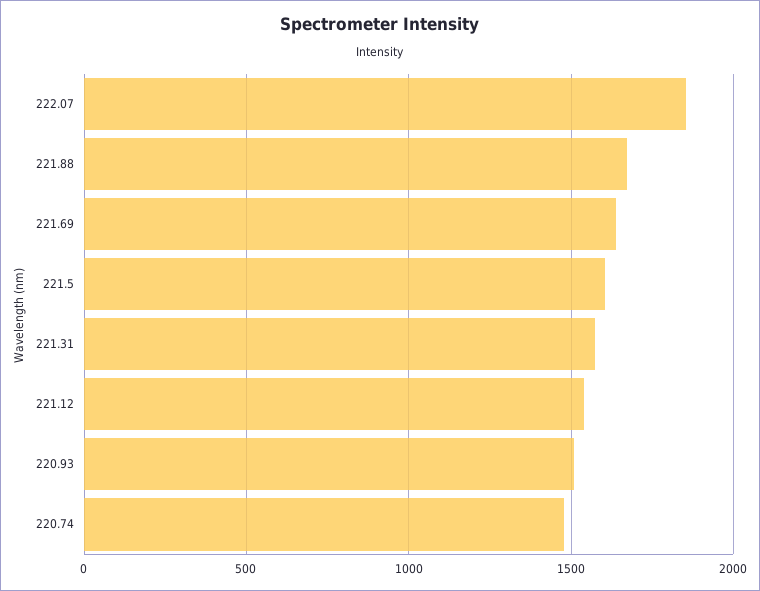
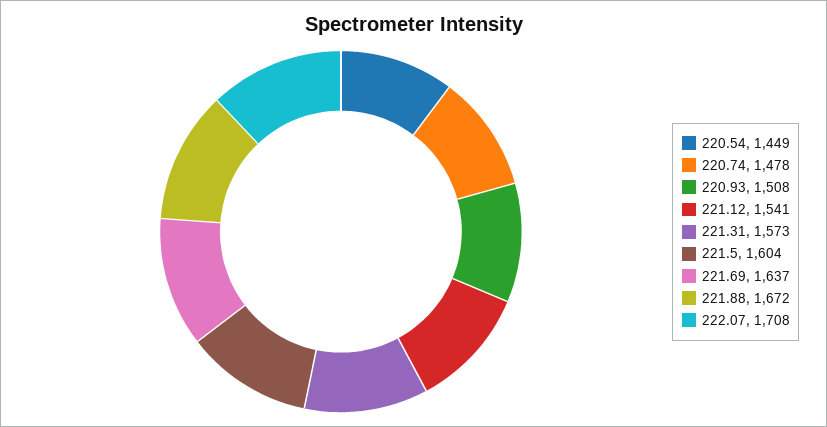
222.07: 1850 -> 1708
220.54: none -> 1449

